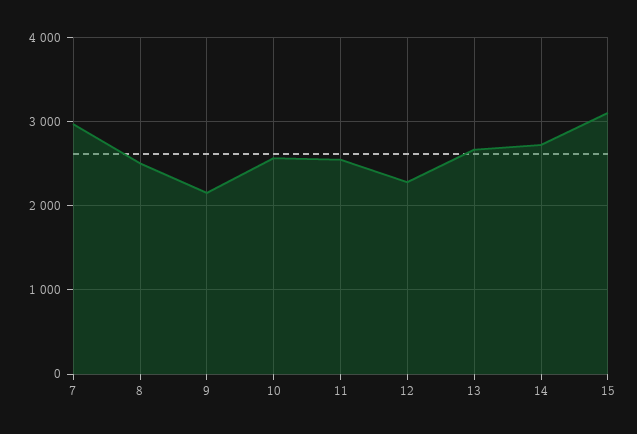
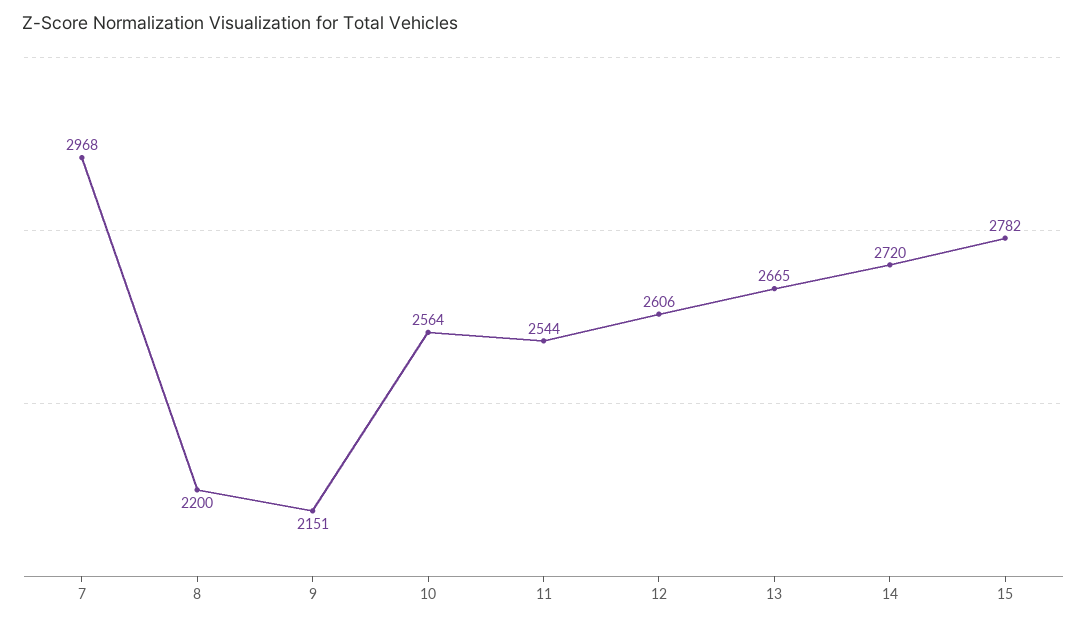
8: 2500 -> 2200
12: 2300 -> 2606
15: 3100 -> 2782

